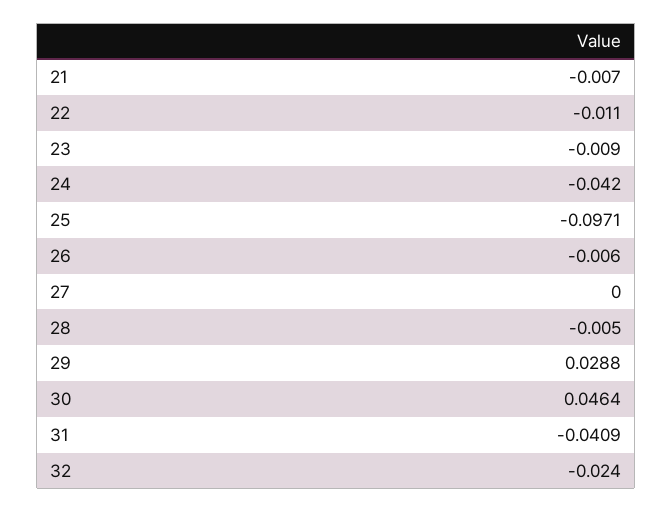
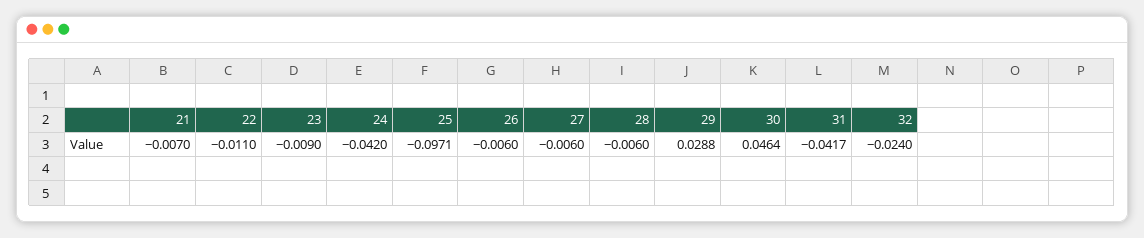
27: 0 -> -0.006
28: -0.005 -> -0.006
31: -0.0409 -> -0.0417

